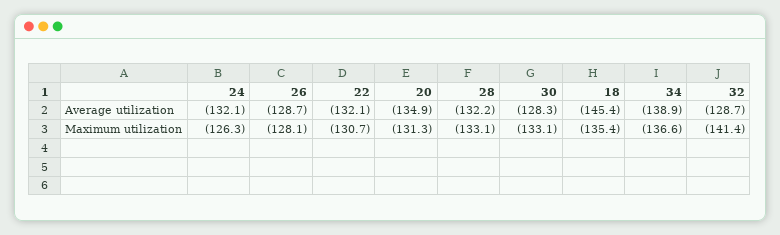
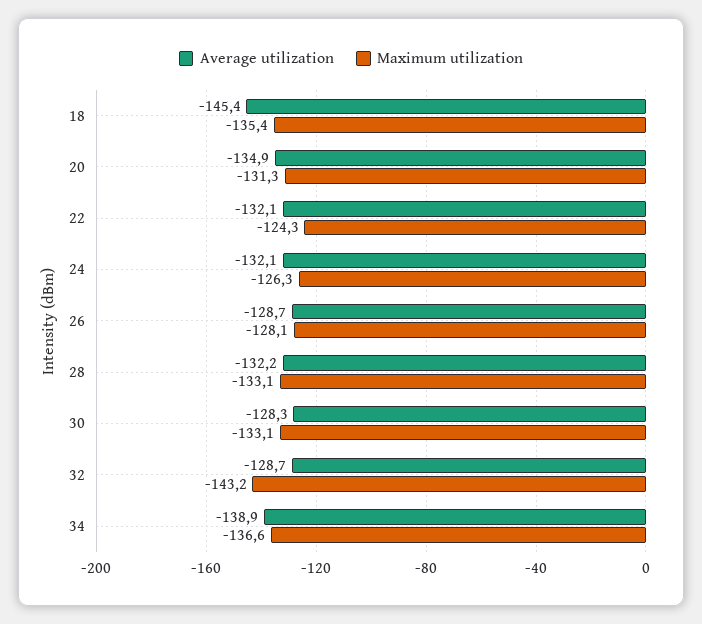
Maximum utilization, 22: -130.7 -> -124.3
Maximum utilization, 32: -141.4 -> -143.2

